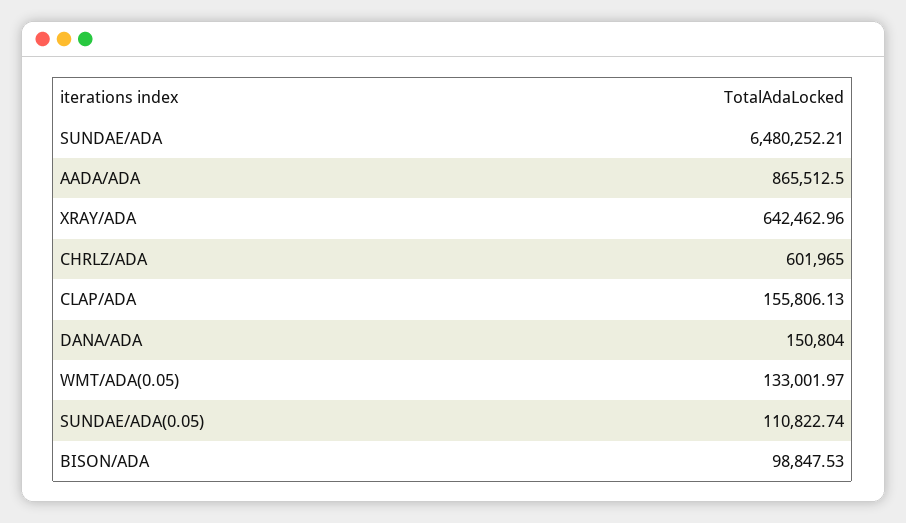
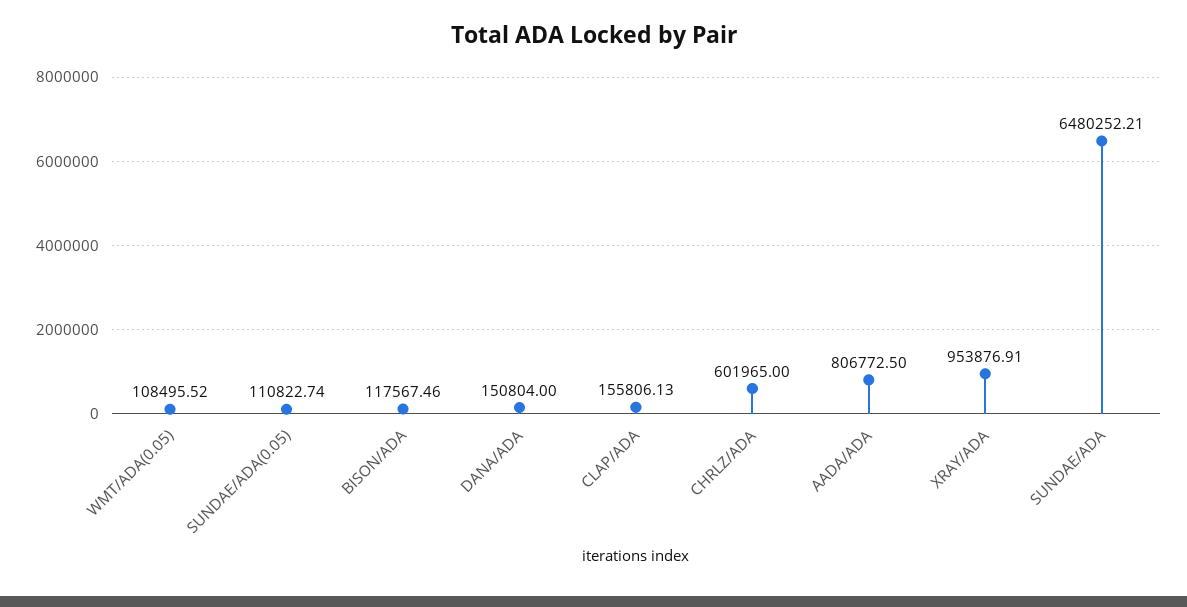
AADA/ADA: 865512.5 -> 806772.5
XRAY/ADA: 642462.96 -> 953876.91
WMT/ADA(0.05): 133001.97 -> 108495.52
BISON/ADA: 98847.53 -> 117567.46

